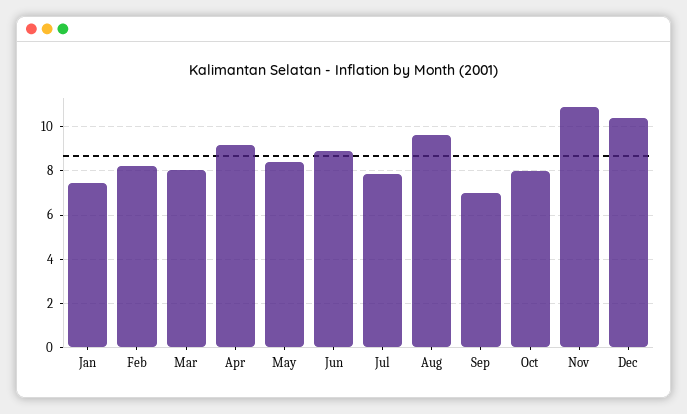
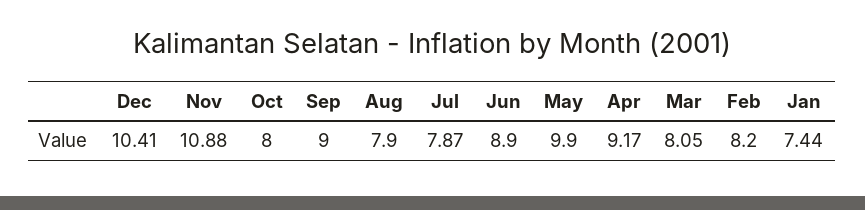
May: 8.5 -> 9.9
Aug: 9.5 -> 7.9
Sep: 7 -> 9

